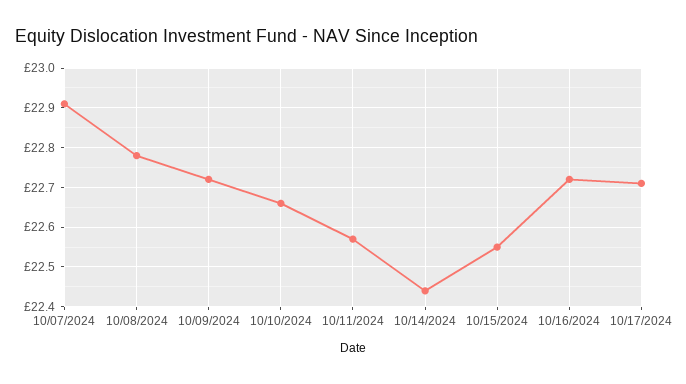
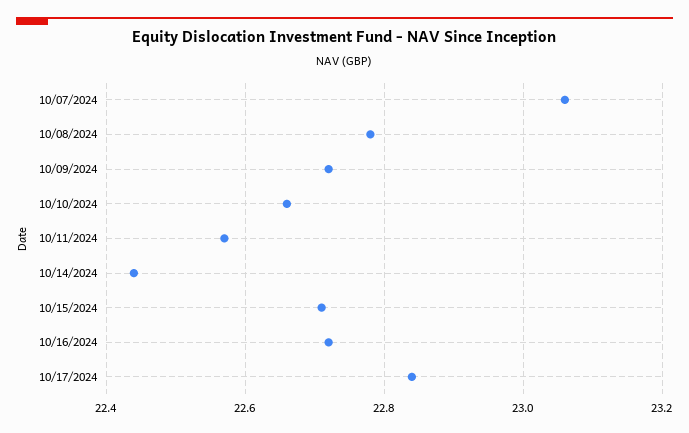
10/07/2024: 22.9 -> 23.05
10/15/2024: 22.55 -> 22.7
10/17/2024: 22.7 -> 22.85

